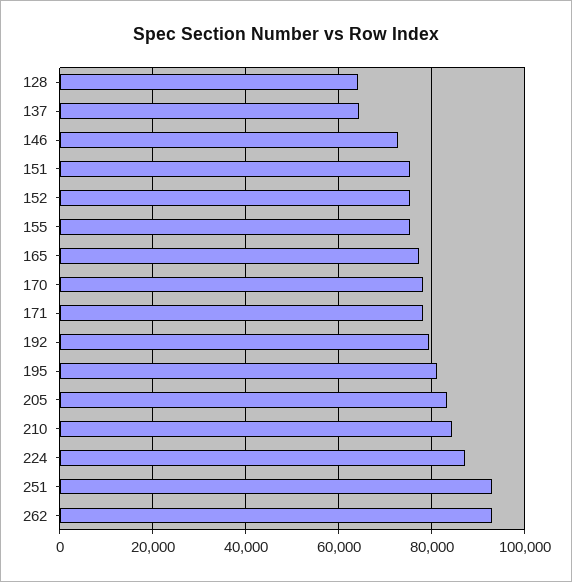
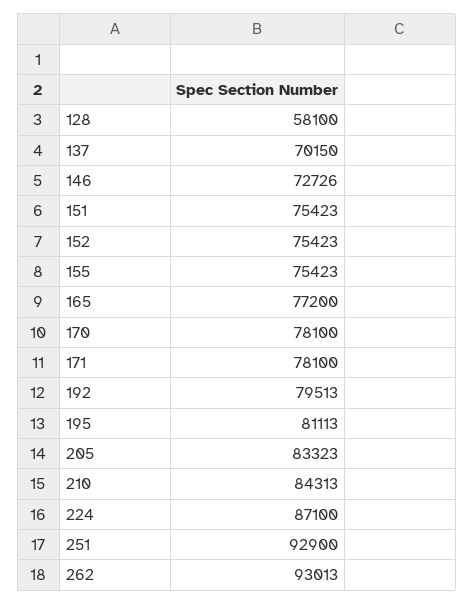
128: 64000 -> 58100
137: 64000 -> 70150

